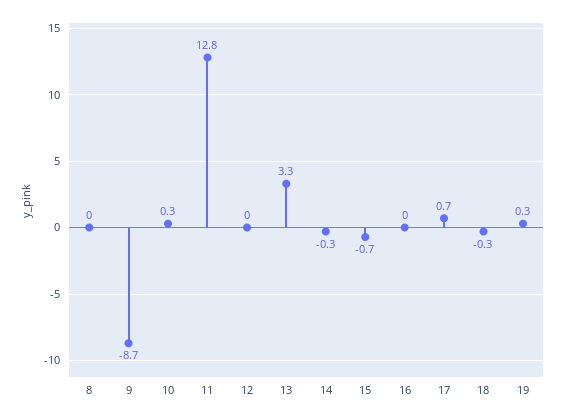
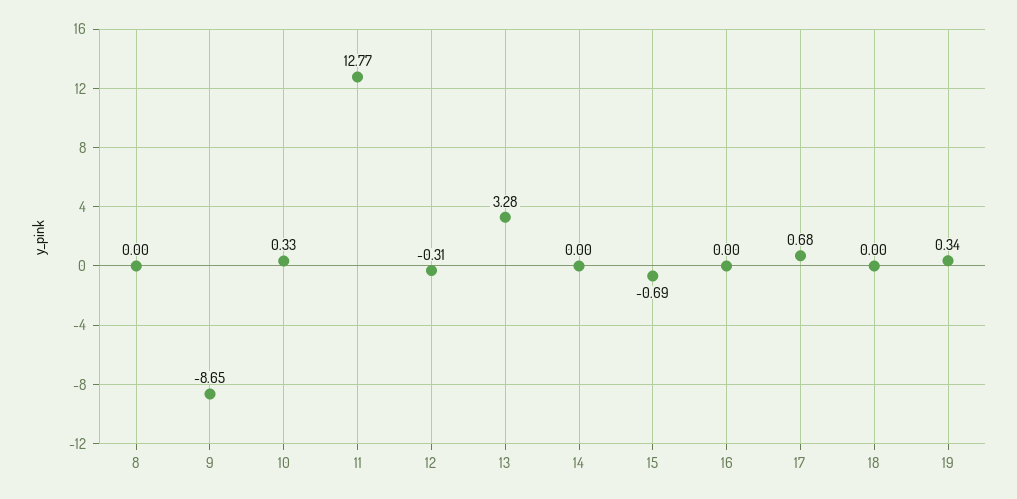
12: 0 -> -0.31
14: -0.3 -> 0
18: -0.3 -> 0

